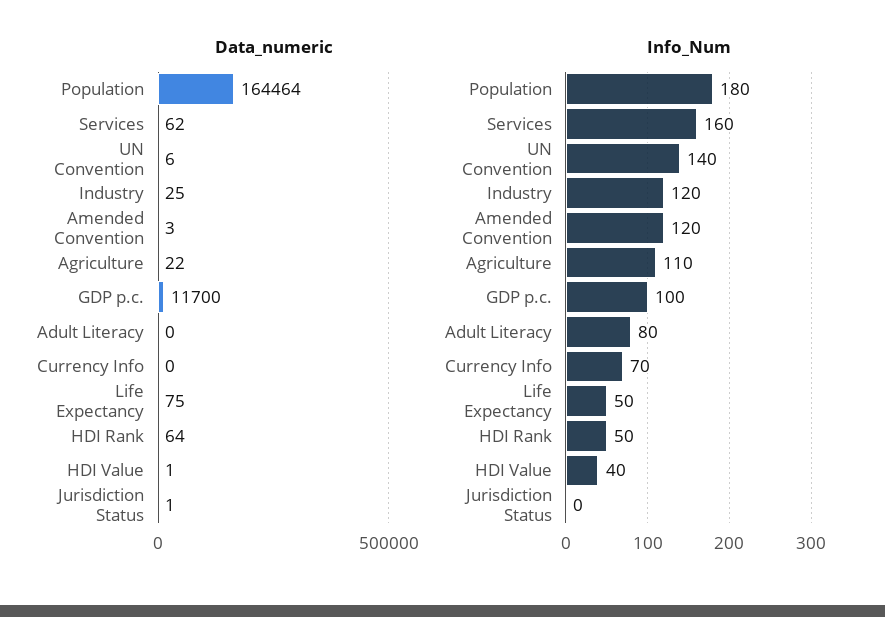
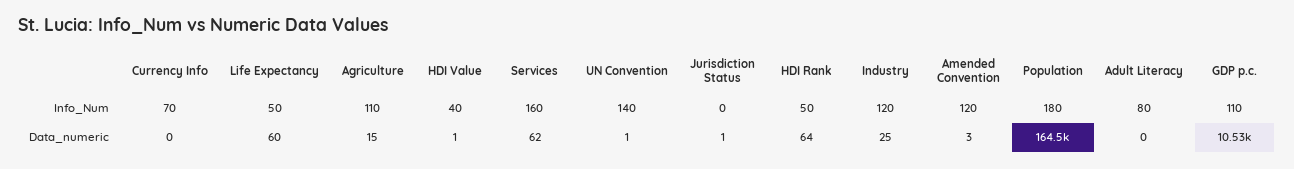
Data_numeric, UN Convention: 6 -> 1
Data_numeric, Agriculture: 22 -> 15
Data_numeric, GDP p.c.: 11700 -> 10530
Data_numeric, Life Expectancy: 75 -> 60
Info_Num, GDP p.c.: 100 -> 110

